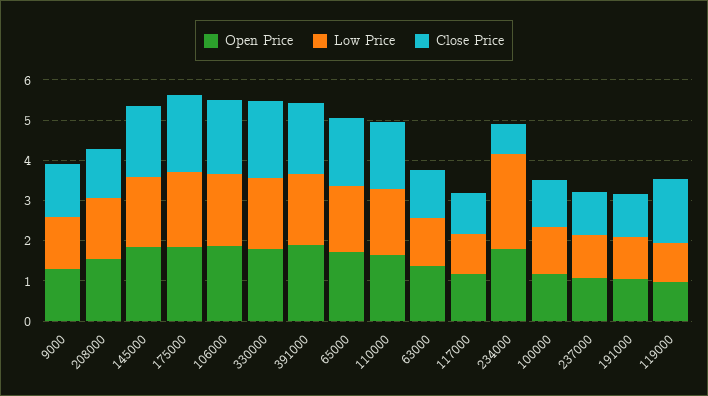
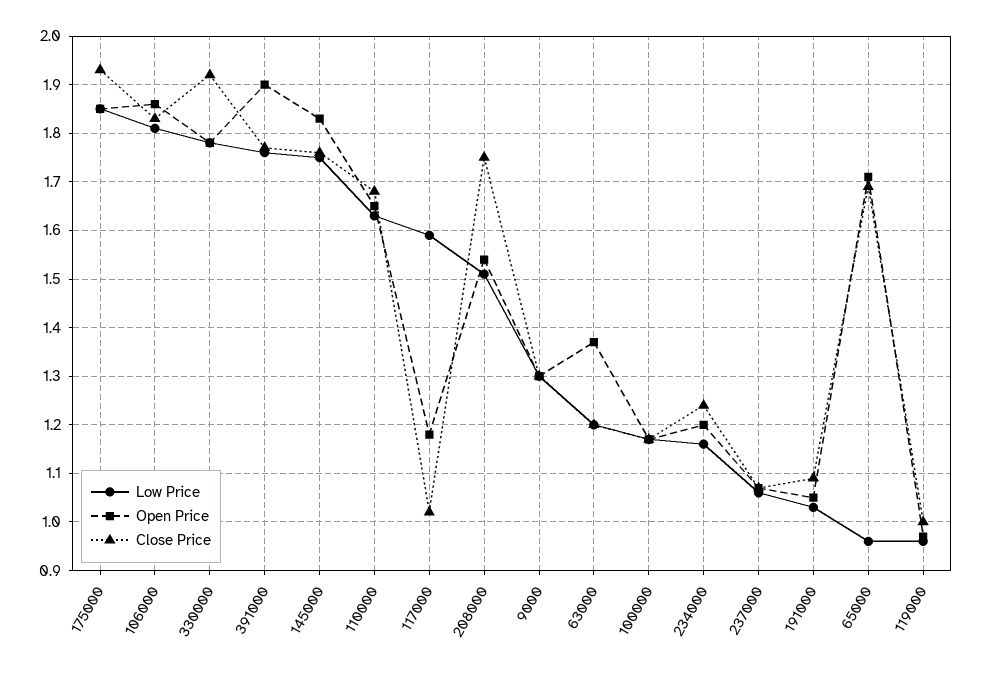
Close Price, 208000: 1.2 -> 1.75
Low Price, 65000: 1.6 -> 0.95
Low Price, 117000: 1 -> 1.6
Open Price, 234000: 1.8 -> 1.2
Low Price, 234000: 2.4 -> 1.15
Close Price, 234000: 0.8 -> 1.25
Close Price, 119000: 1.6 -> 1

